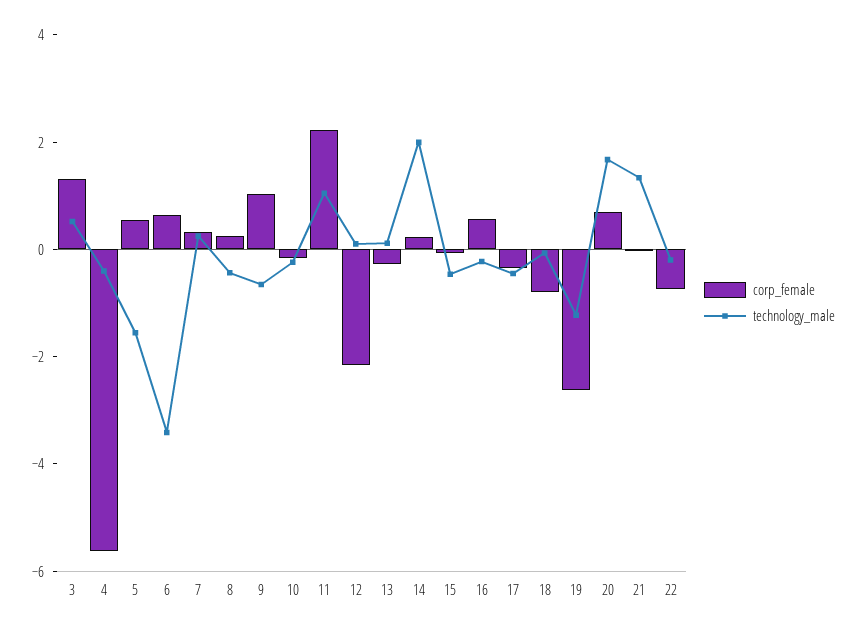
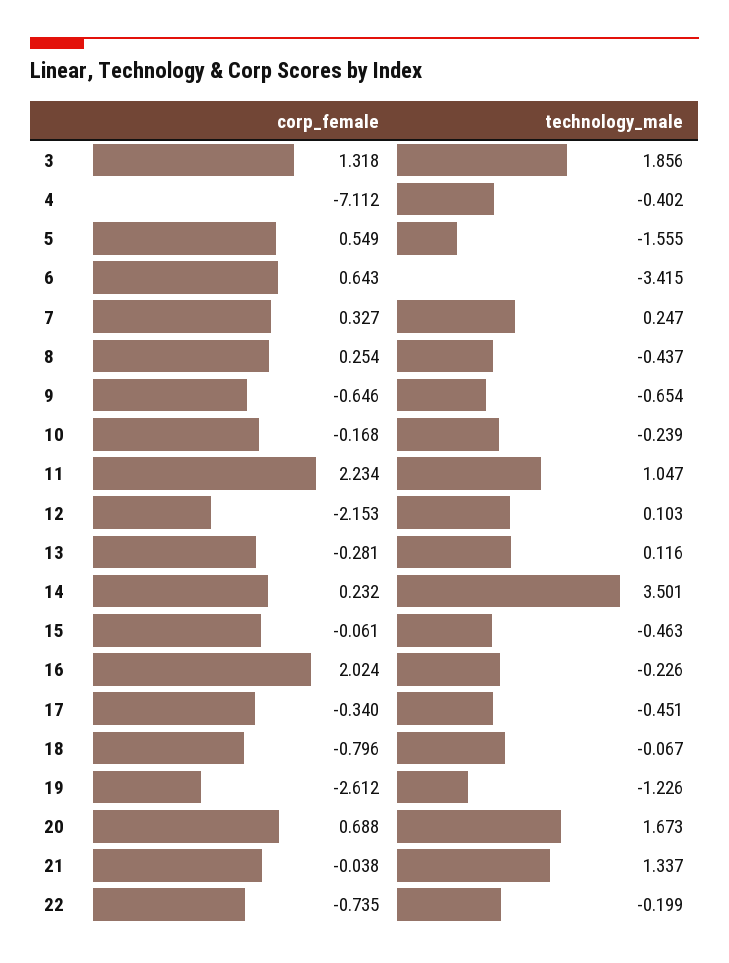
technology_male, 3: 0.5 -> 1.856
corp_female, 4: -5.5 -> -7.112
corp_female, 9: 1 -> -0.646
technology_male, 14: 2 -> 3.501
corp_female, 16: 0.5 -> 2.024

